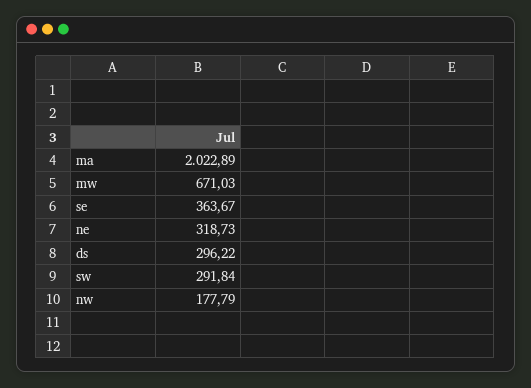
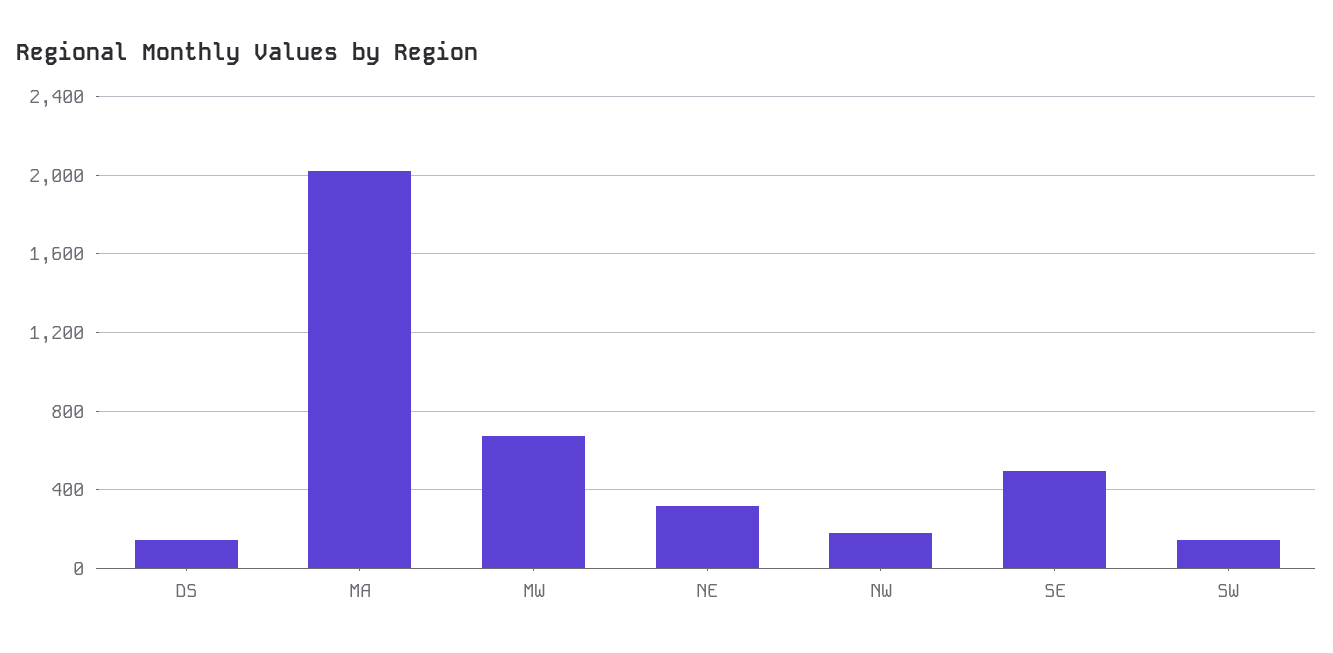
se: 363.67 -> 500
ds: 296.22 -> 150
sw: 291.84 -> 150

